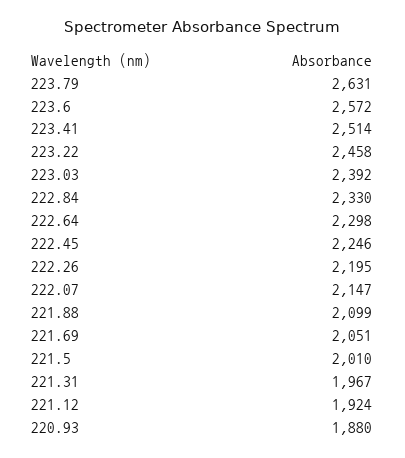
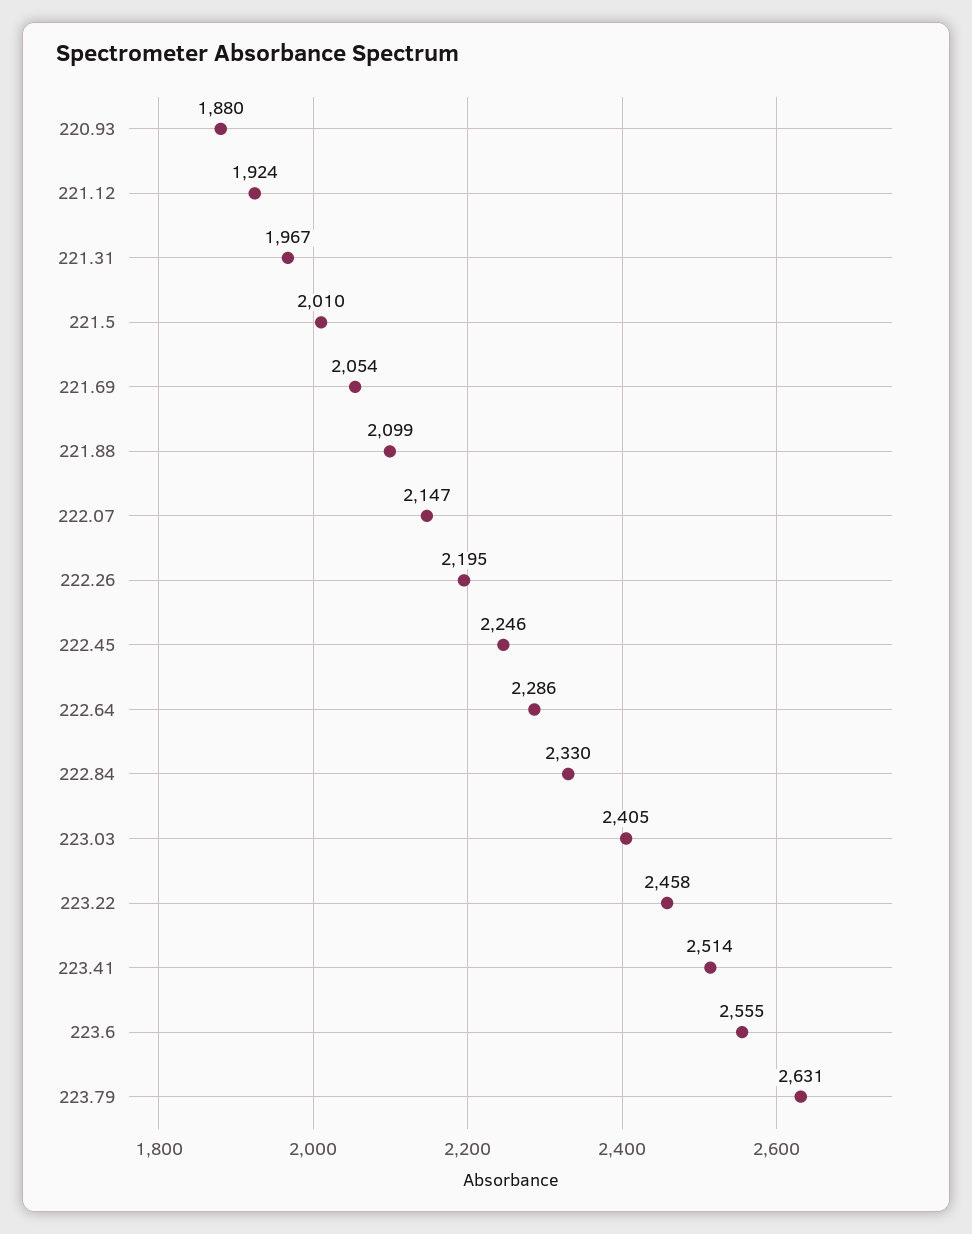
223.6: 2572 -> 2555
223.03: 2392 -> 2405
222.64: 2298 -> 2286
221.69: 2051 -> 2054

